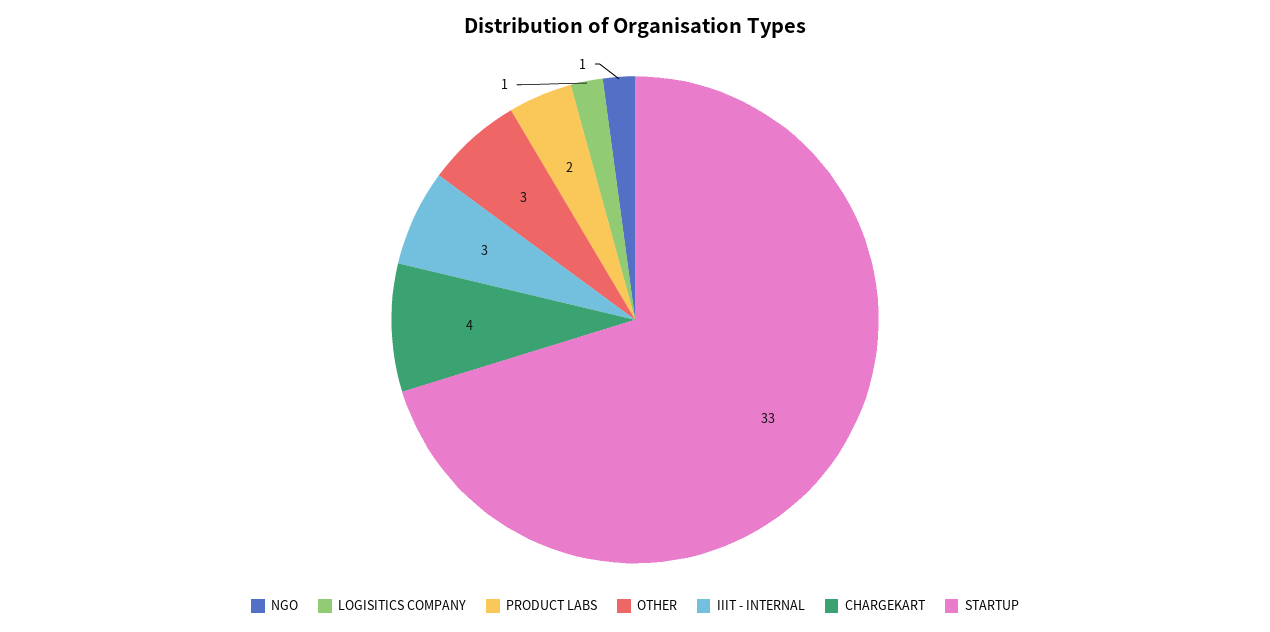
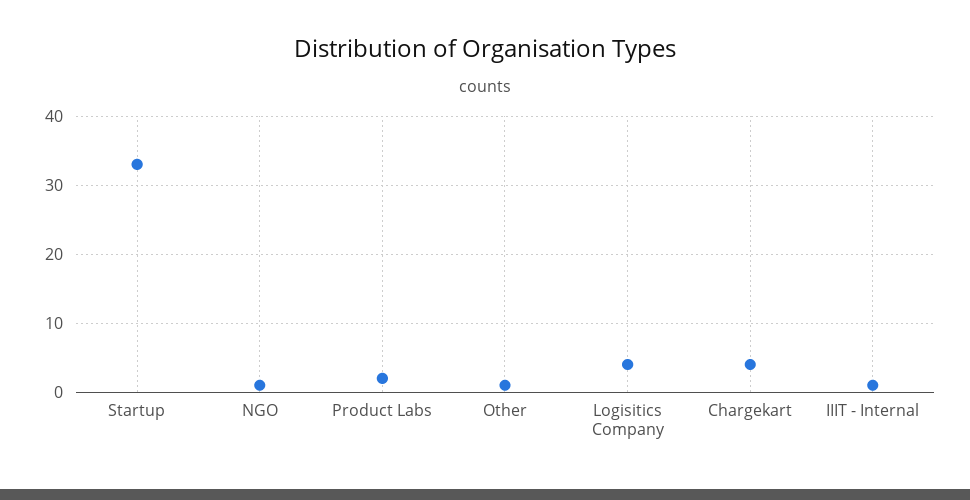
LOGISITICS COMPANY: 1 -> 4
OTHER: 3 -> 1
IIIT - INTERNAL: 3 -> 1

